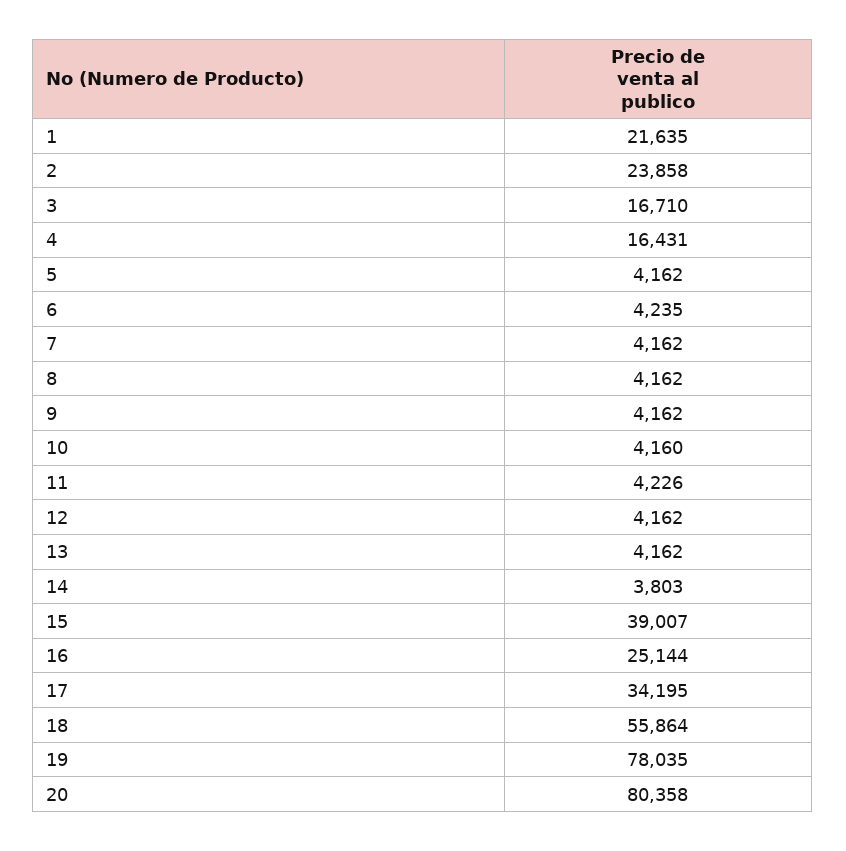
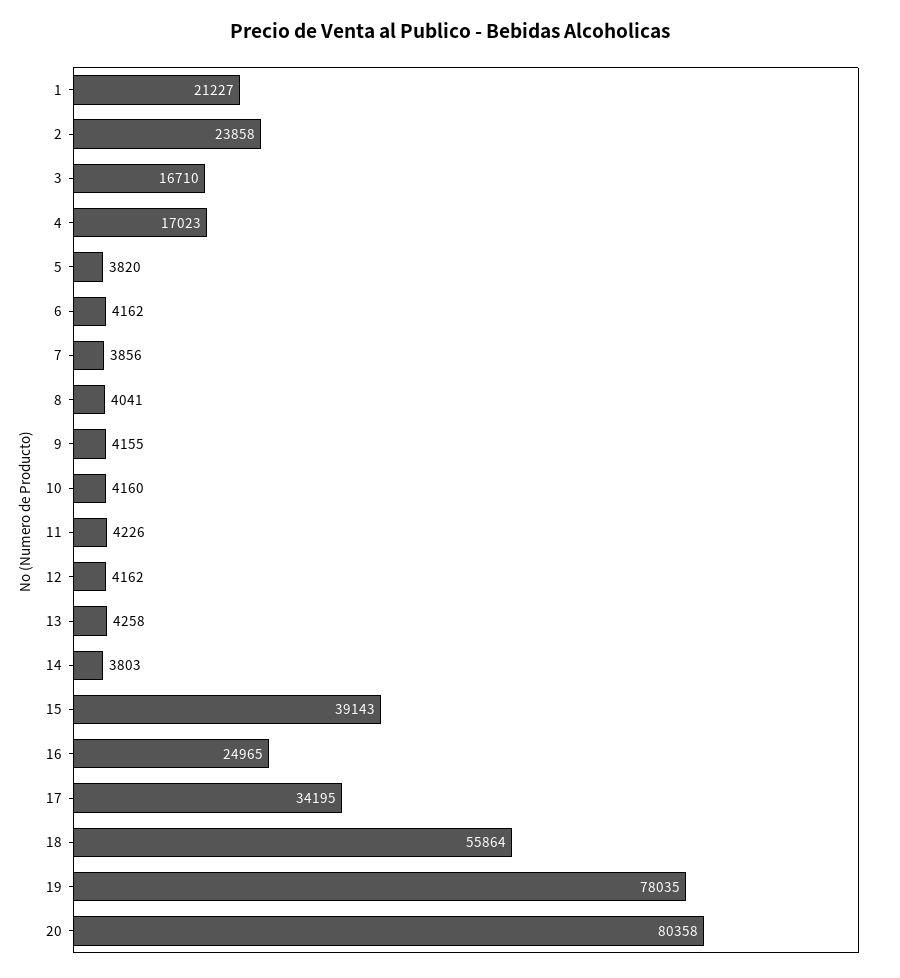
1: 21635 -> 21227
4: 16431 -> 17023
5: 4162 -> 3820
6: 4235 -> 4162
7: 4162 -> 3856
8: 4162 -> 4041
9: 4162 -> 4155
13: 4162 -> 4258
15: 39007 -> 39143
16: 25144 -> 24965

